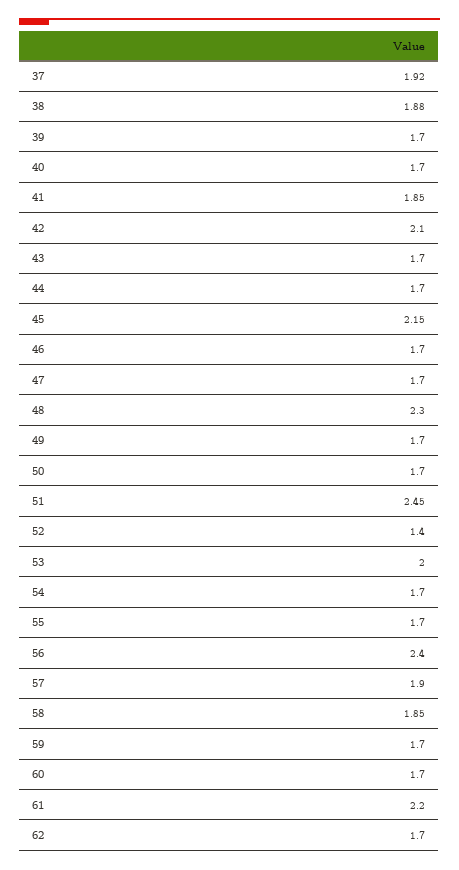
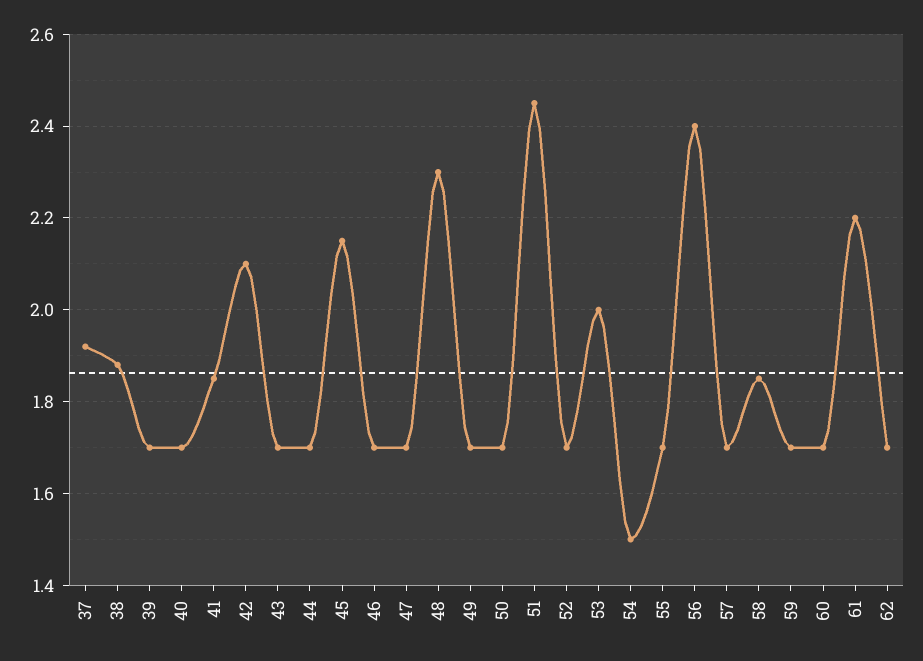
52: 1.4 -> 1.7
54: 1.7 -> 1.5
57: 1.9 -> 1.7

